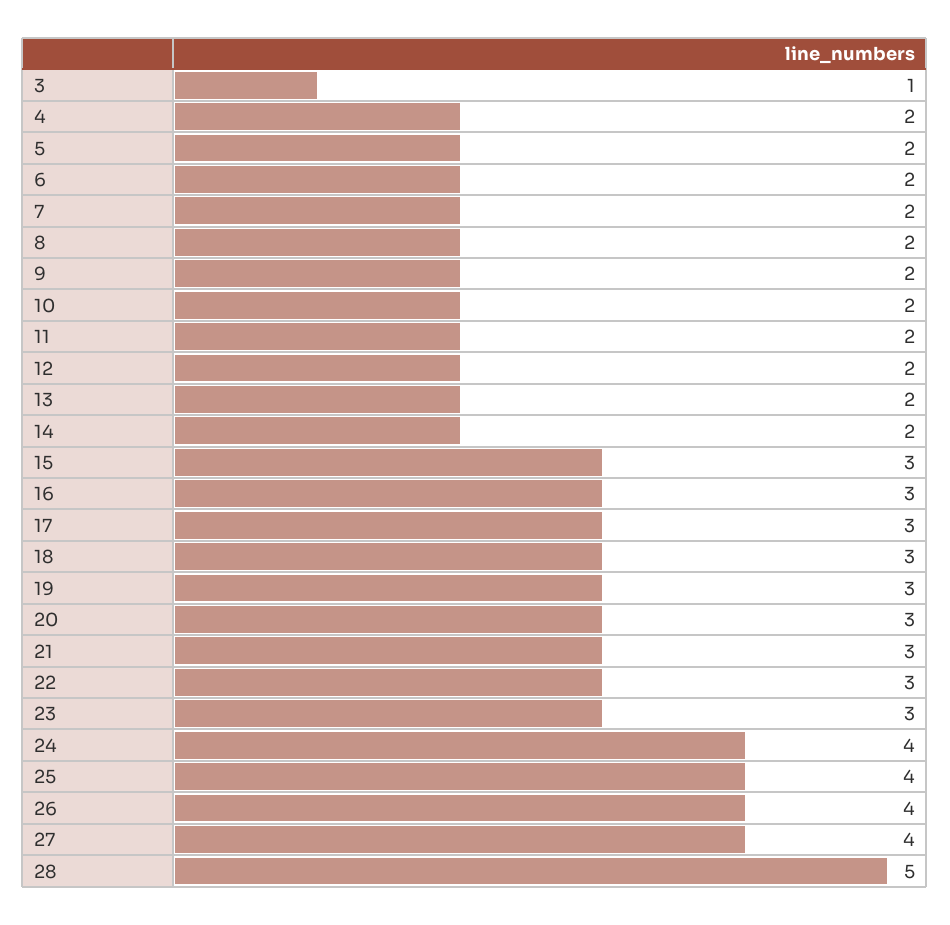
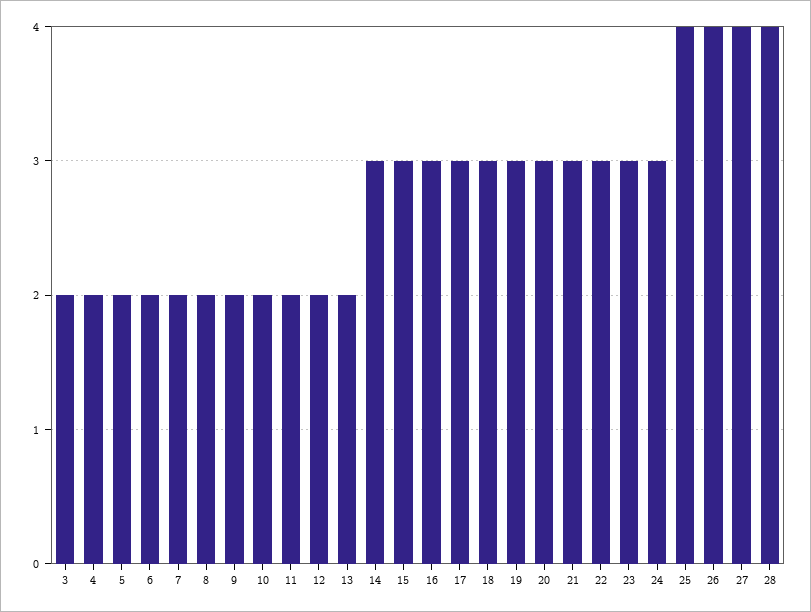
3: 1 -> 2
14: 2 -> 3
24: 4 -> 3
28: 5 -> 4

